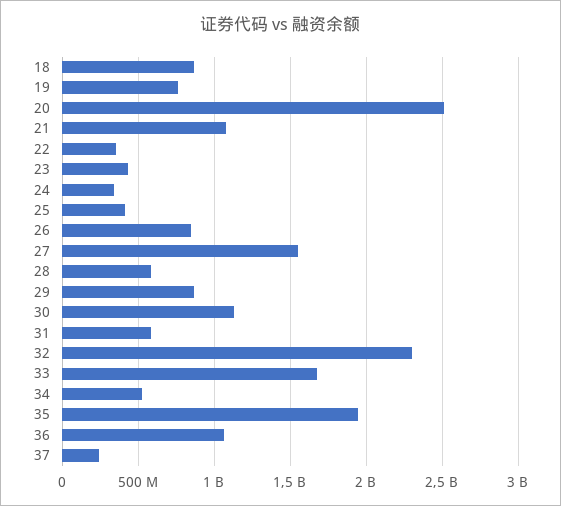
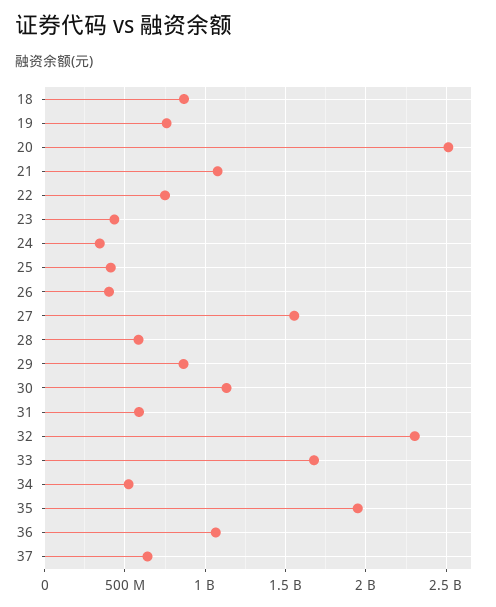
22: 350000000 -> 750000000
26: 850000000 -> 400000000
37: 250000000 -> 650000000

